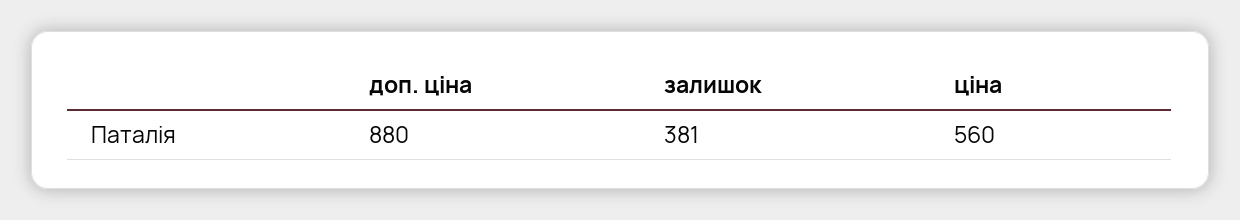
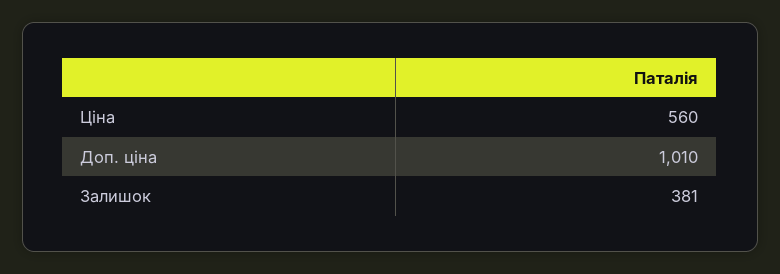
доп. ціна: 880 -> 1010

